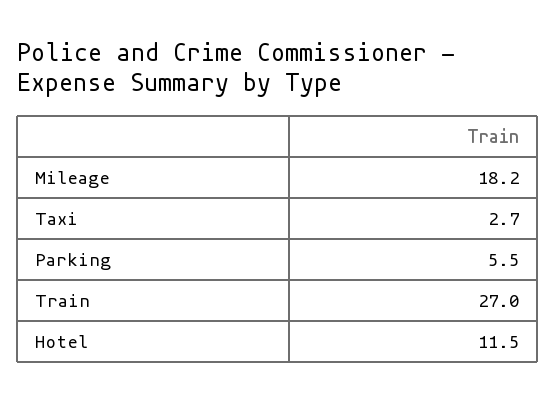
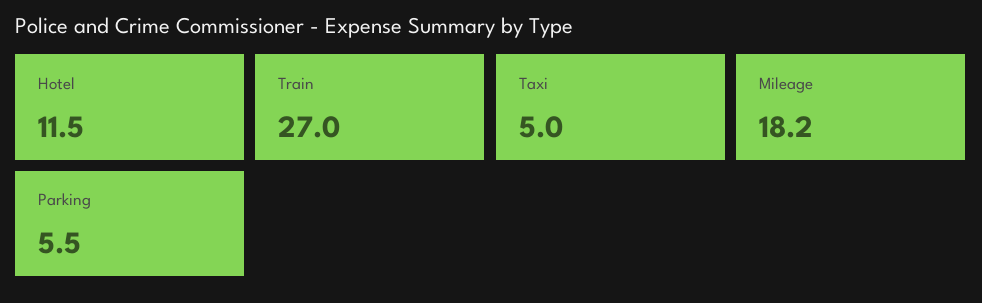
Taxi: 2.7 -> 5

